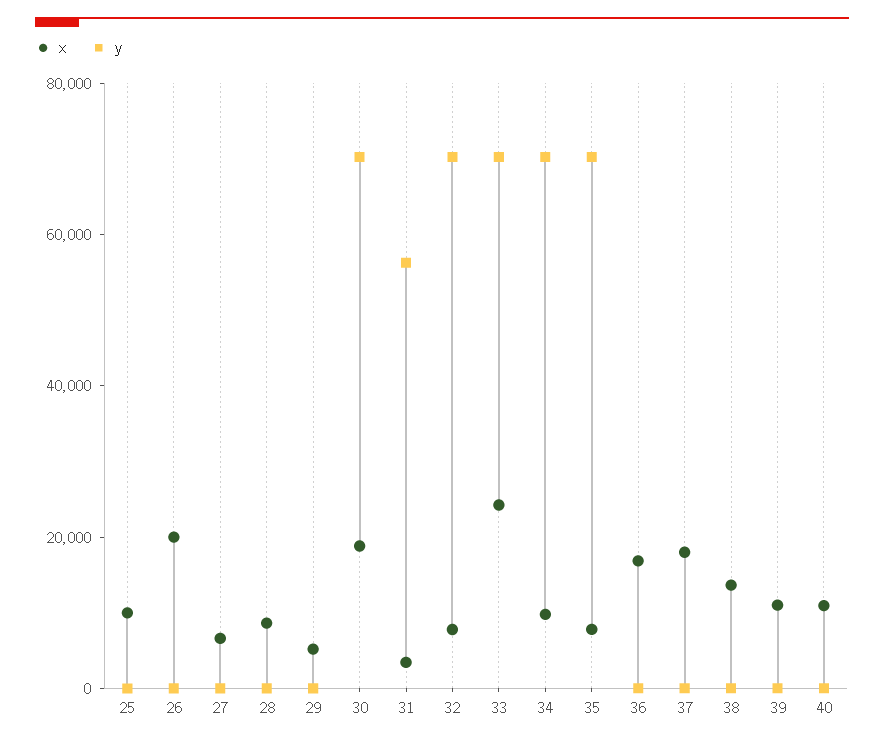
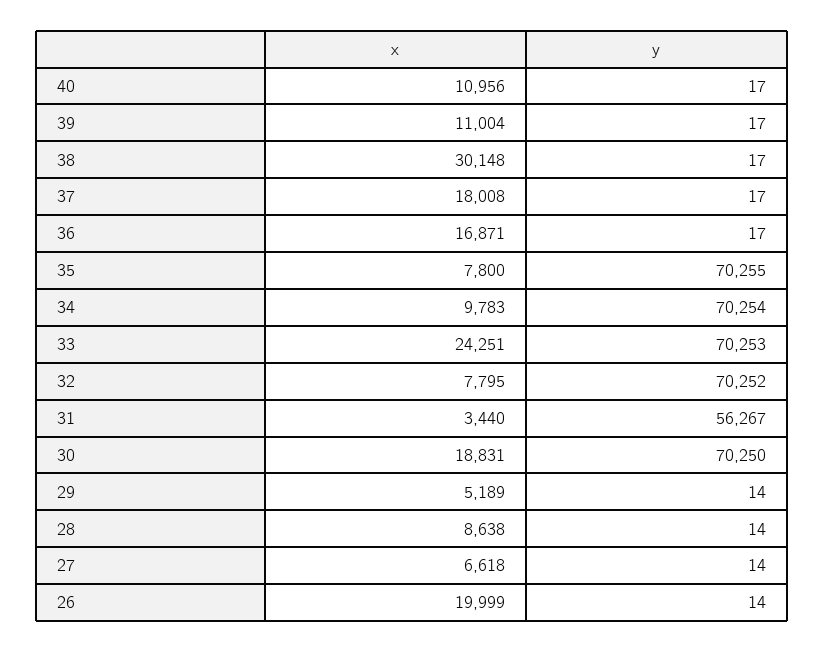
x, 25: 10000 -> none
y, 25: 0 -> none
x, 38: 15000 -> 30148

